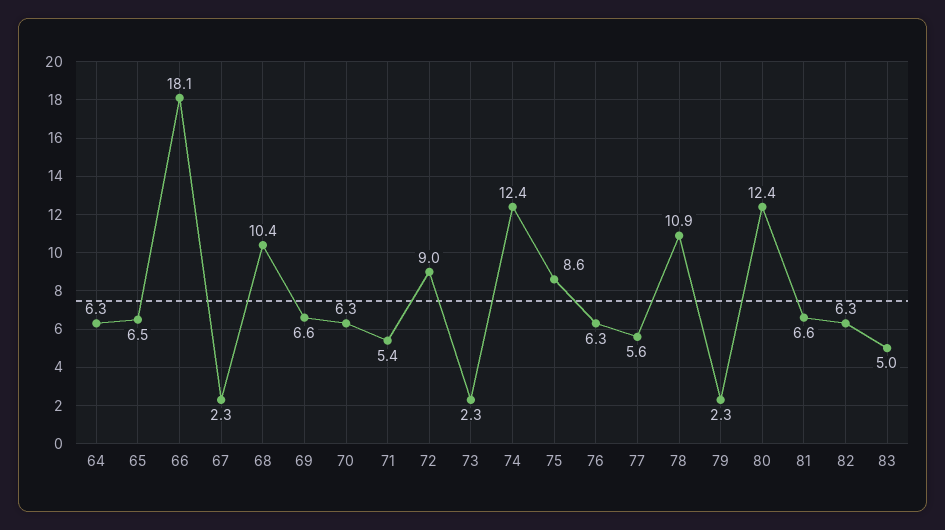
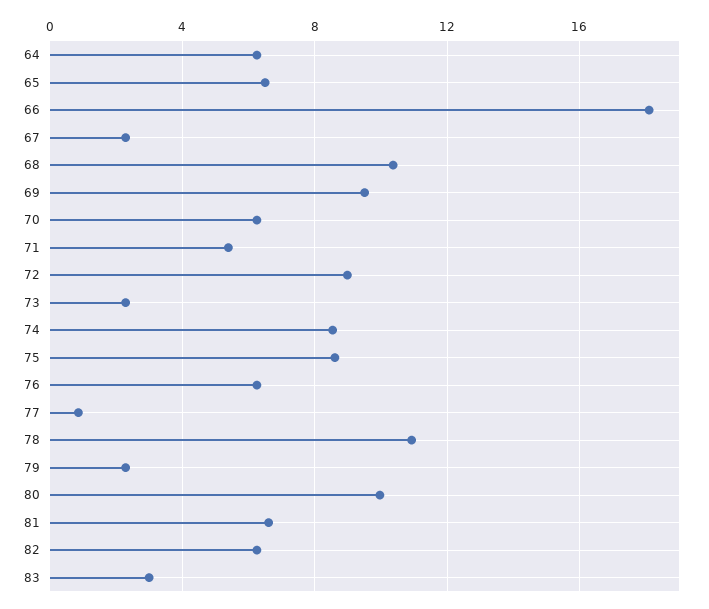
69: 6.6 -> 9.5
74: 12.4 -> 8.5
77: 5.6 -> 1
80: 12.4 -> 10
83: 5 -> 3

